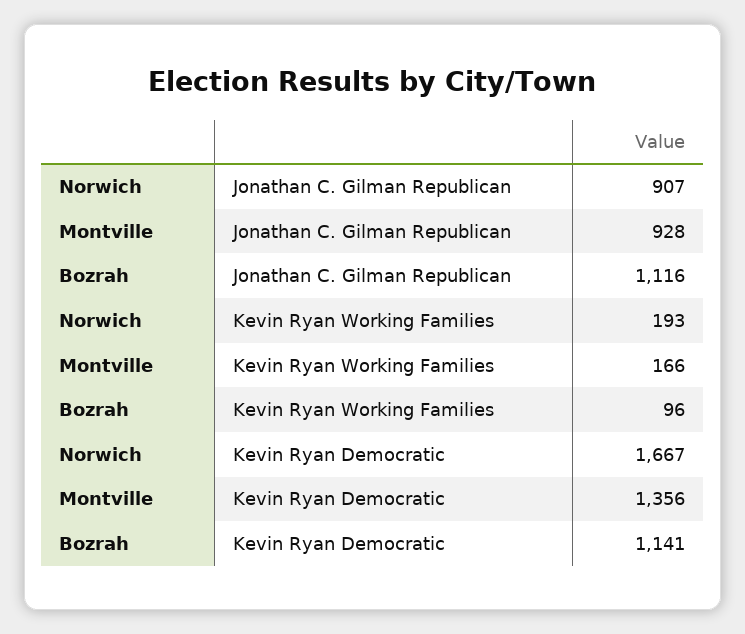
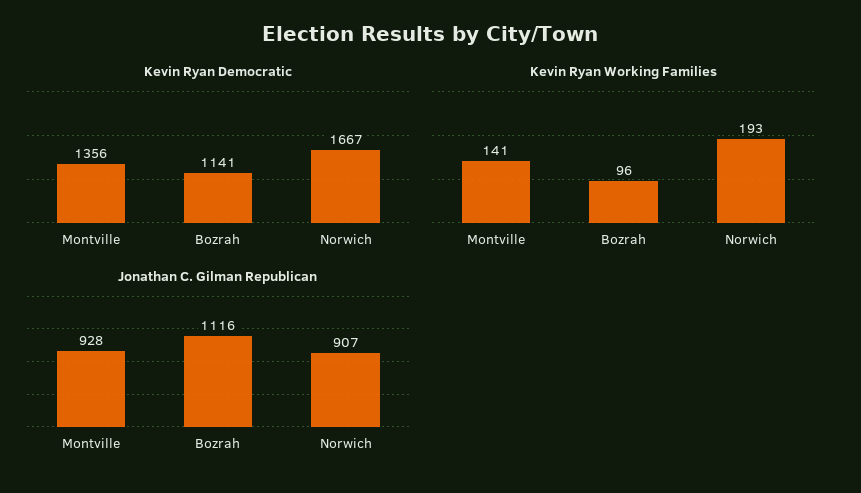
Kevin Ryan Working Families, Montville: 166 -> 141

